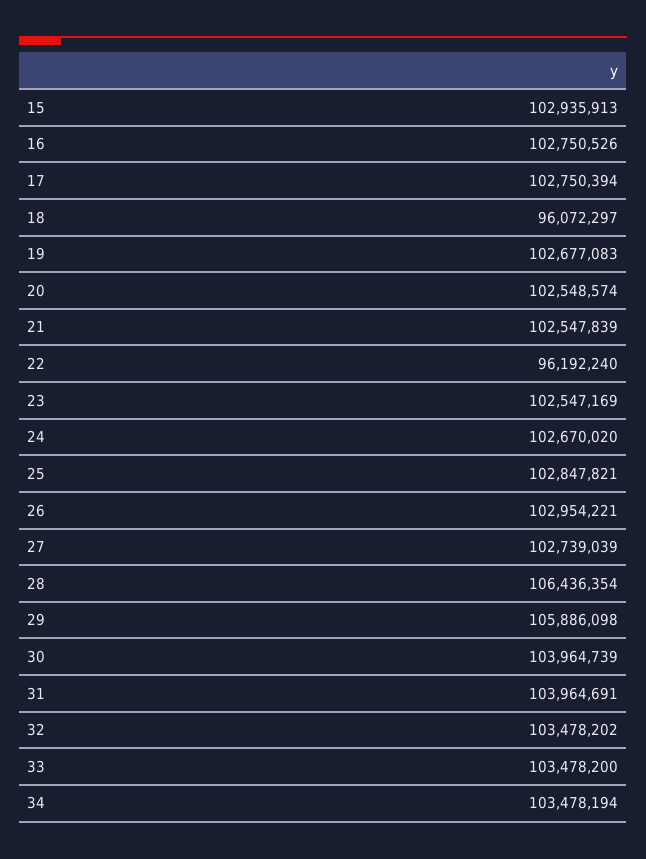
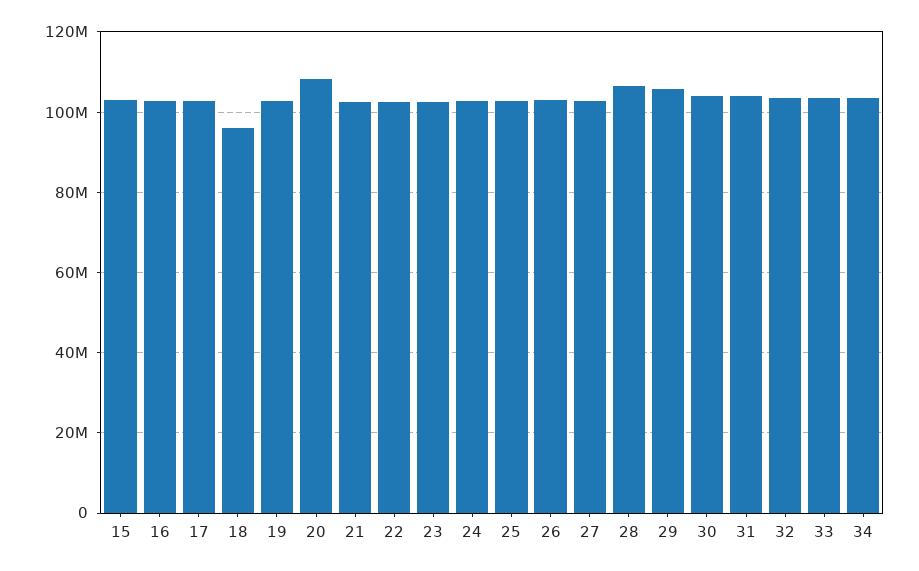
20: 102548574 -> 108000000
22: 96192240 -> 102000000

